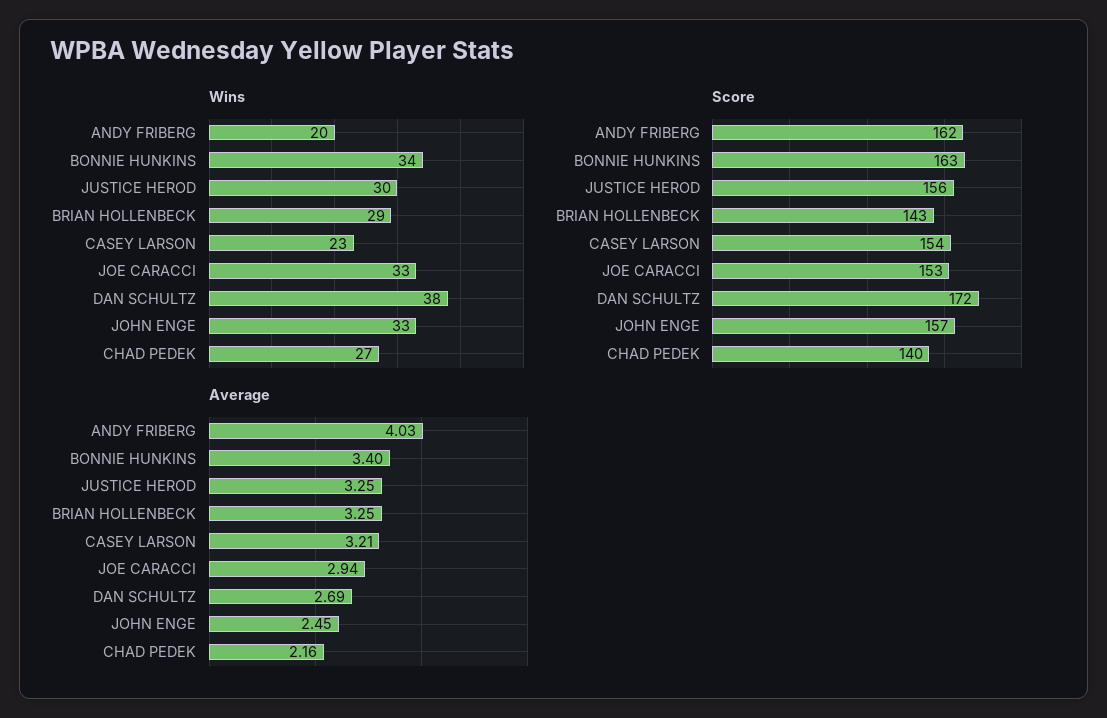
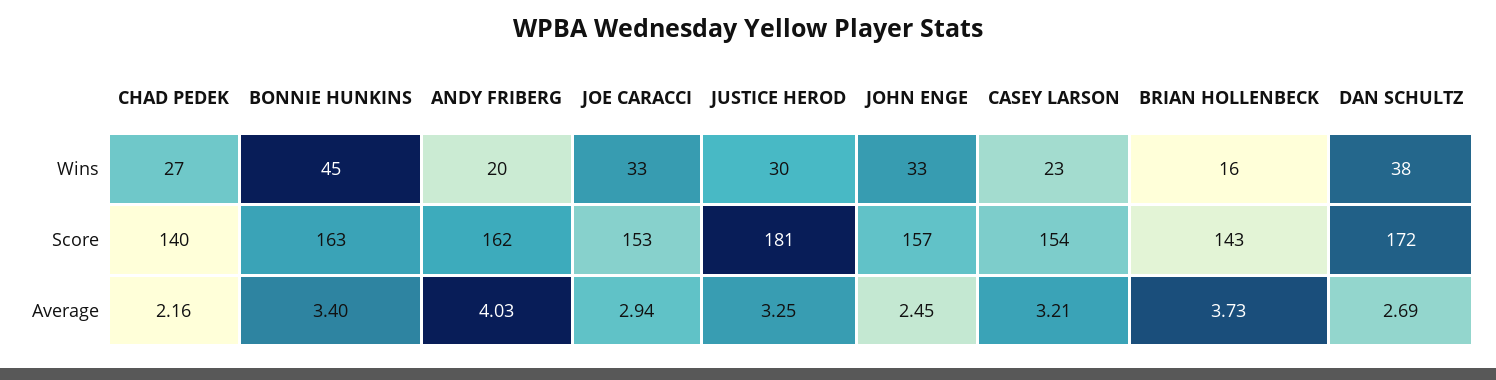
Wins, BONNIE HUNKINS: 34 -> 45
Wins, BRIAN HOLLENBECK: 29 -> 16
Score, JUSTICE HEROD: 156 -> 181
Average, BRIAN HOLLENBECK: 3.25 -> 3.73

